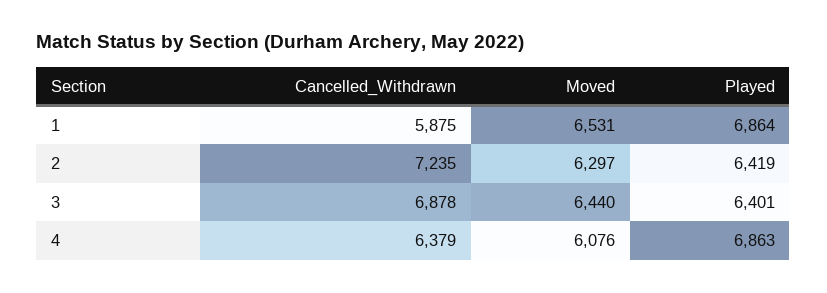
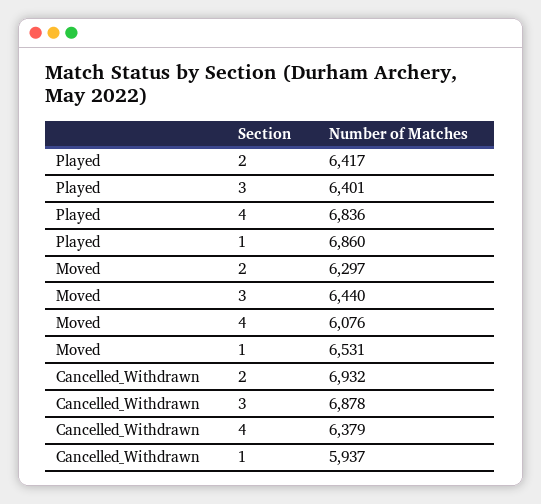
Cancelled_Withdrawn, 1: 5875 -> 5937
Played, 1: 6864 -> 6860
Cancelled_Withdrawn, 2: 7235 -> 6932
Played, 2: 6419 -> 6417
Played, 4: 6863 -> 6836

